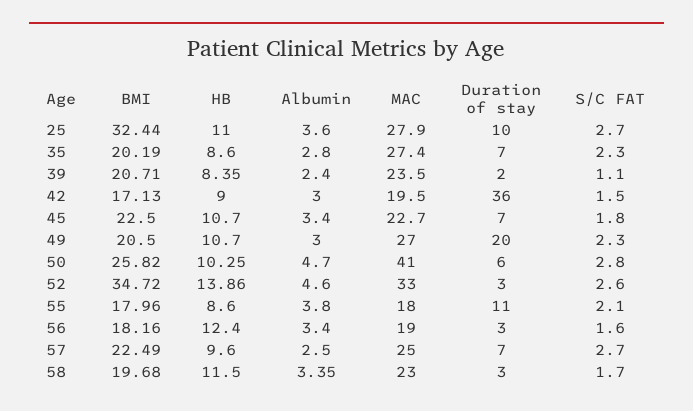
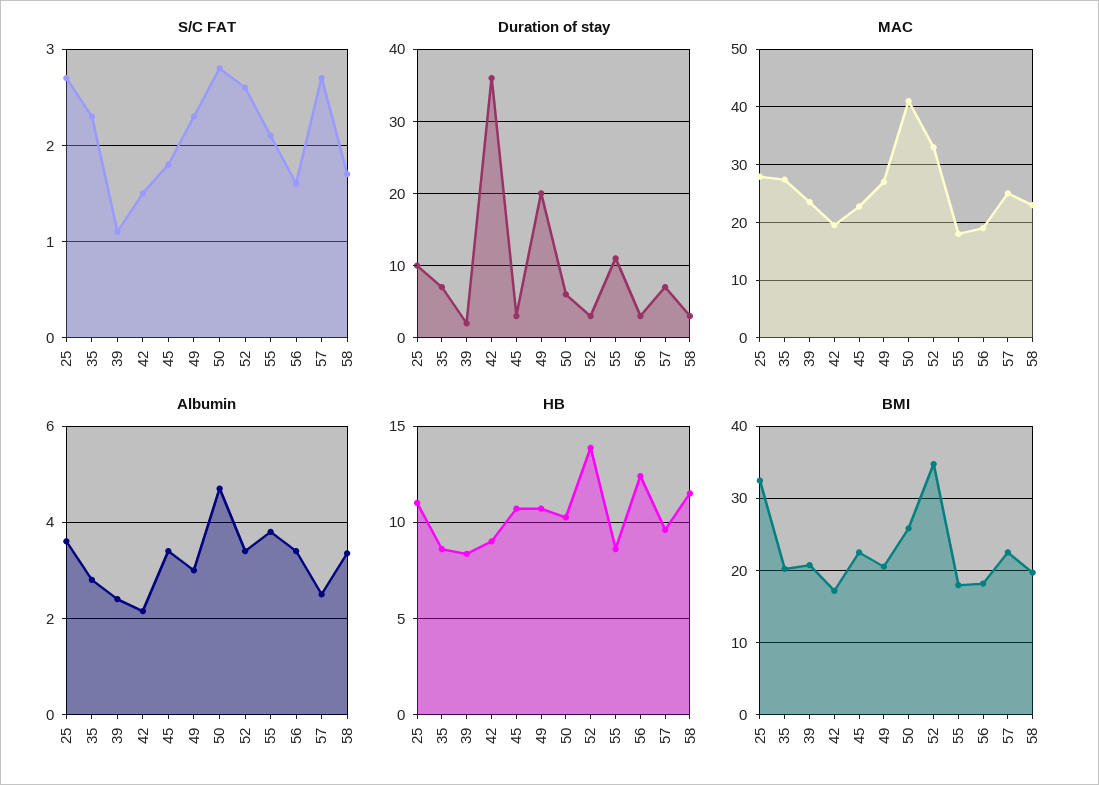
Albumin, 42: 3 -> 2.2
Duration of stay, 45: 7 -> 3
Albumin, 52: 4.6 -> 3.4

